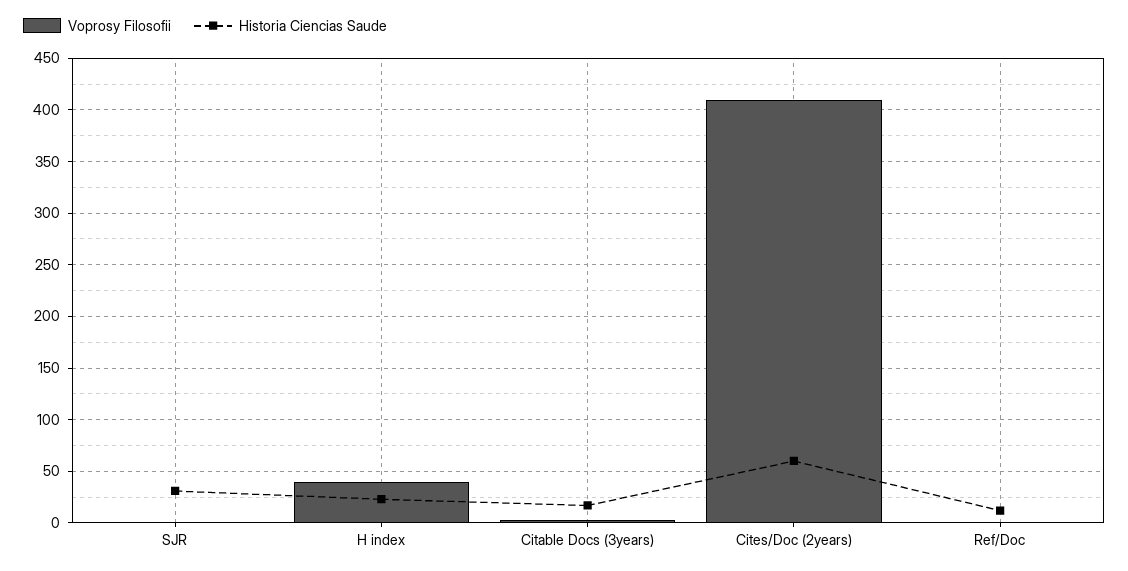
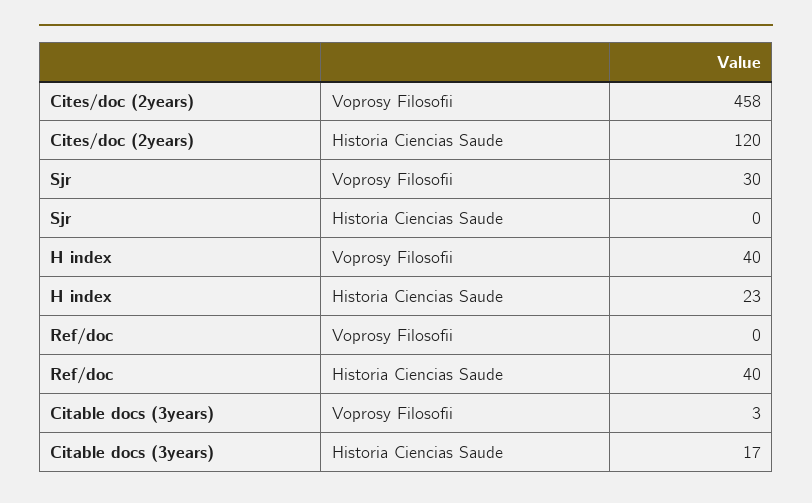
Voprosy Filosofii, SJR: 0 -> 30
Historia Ciencias Saude, SJR: 30 -> 0
Voprosy Filosofii, Cites/Doc (2years): 410 -> 458
Historia Ciencias Saude, Cites/Doc (2years): 60 -> 120
Historia Ciencias Saude, Ref/Doc: 10 -> 40

